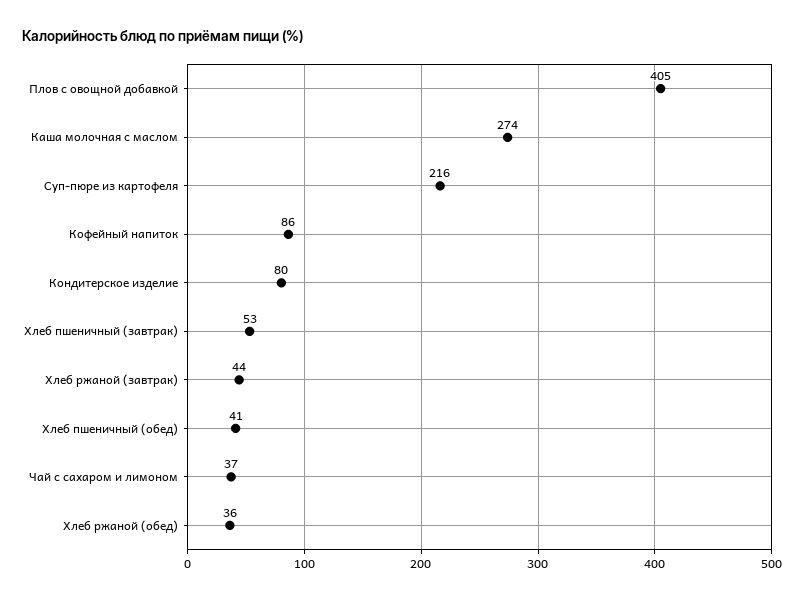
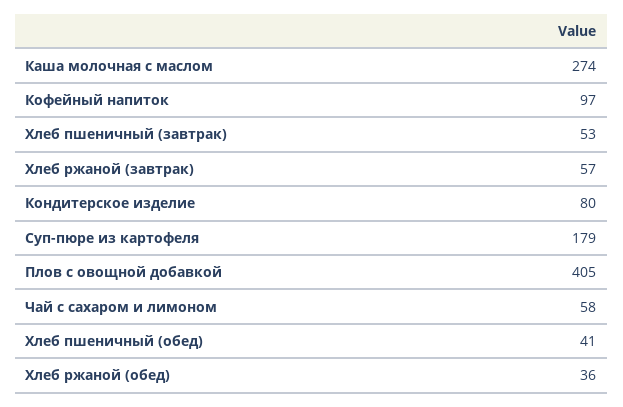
Суп-пюре из картофеля: 216 -> 179
Кофейный напиток: 86 -> 97
Хлеб ржаной (завтрак): 44 -> 57
Чай с сахаром и лимоном: 37 -> 58

